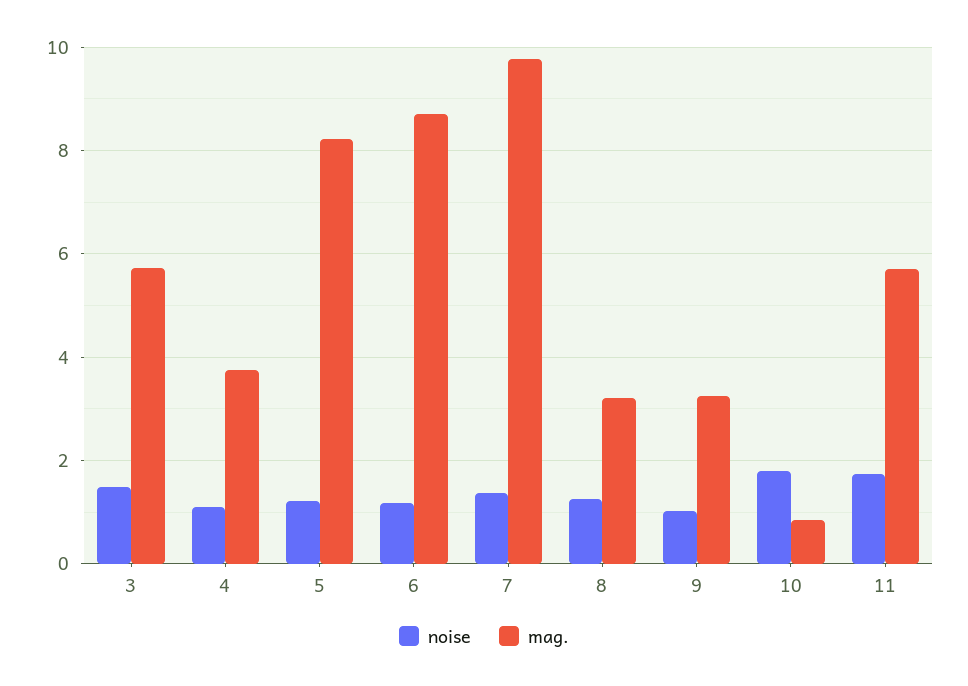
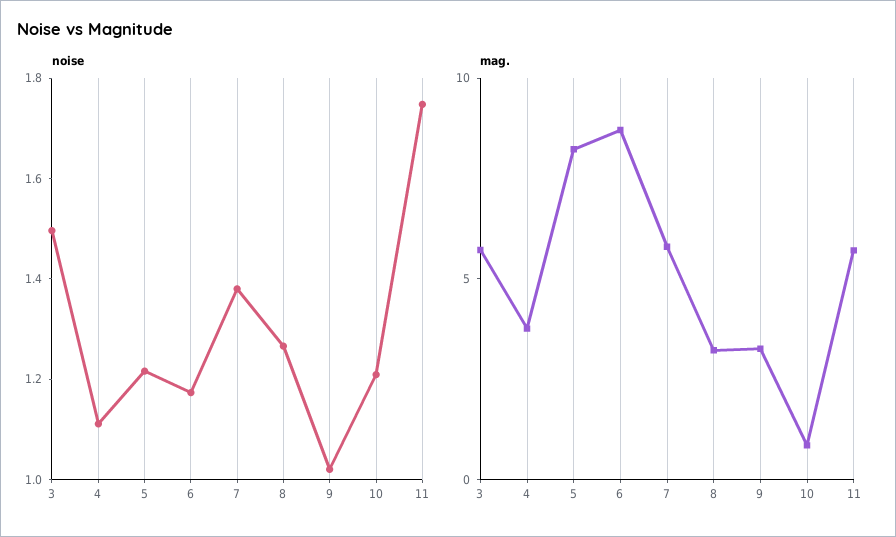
mag., 7: 9.8 -> 6
noise, 10: 1.8 -> 1.2

